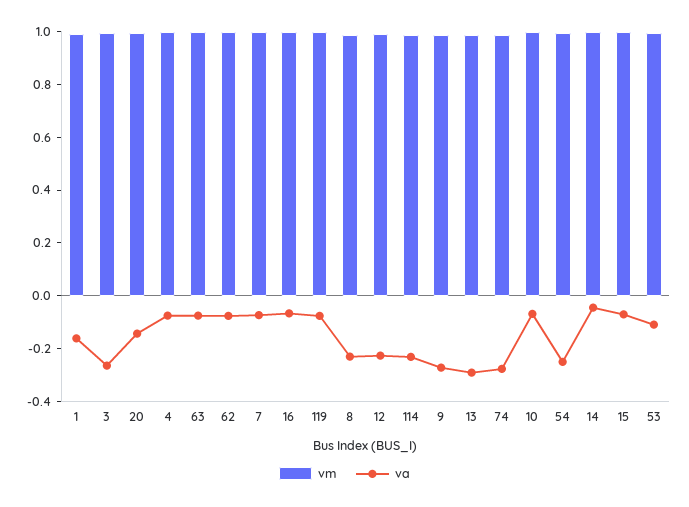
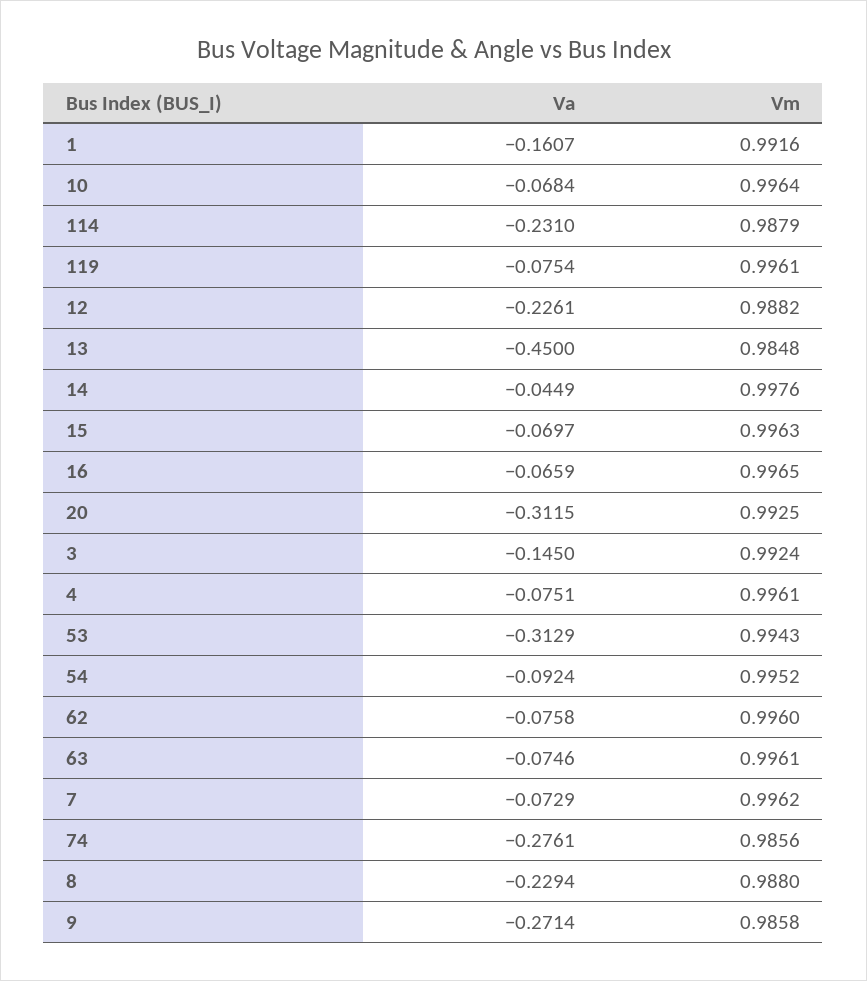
va, 3: -0.25 -> -0.145
va, 20: -0.15 -> -0.3115
va, 13: -0.3 -> -0.45
va, 54: -0.25 -> -0.0924
va, 53: -0.1 -> -0.3129

